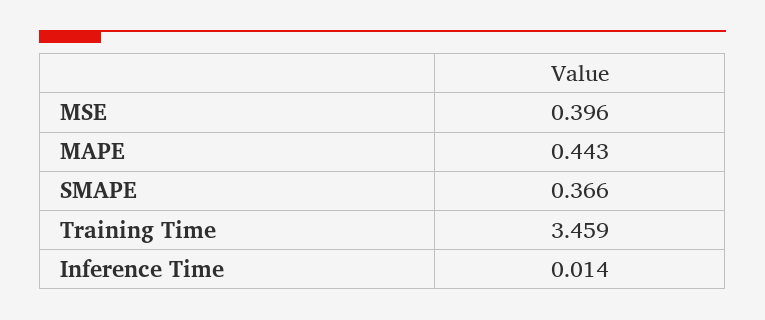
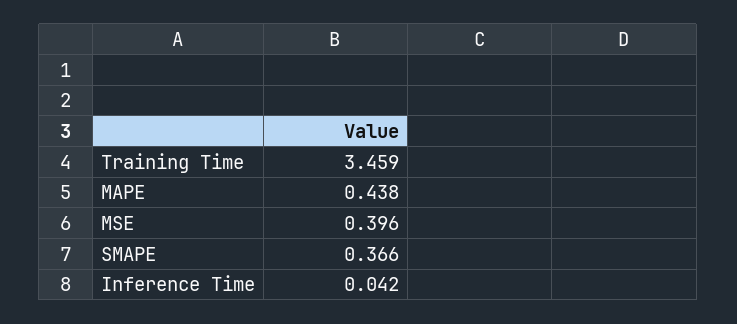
MAPE: 0.443 -> 0.438
Inference Time: 0.014 -> 0.042

